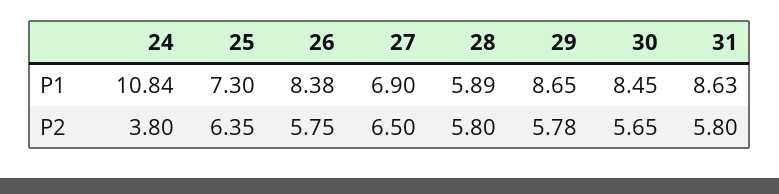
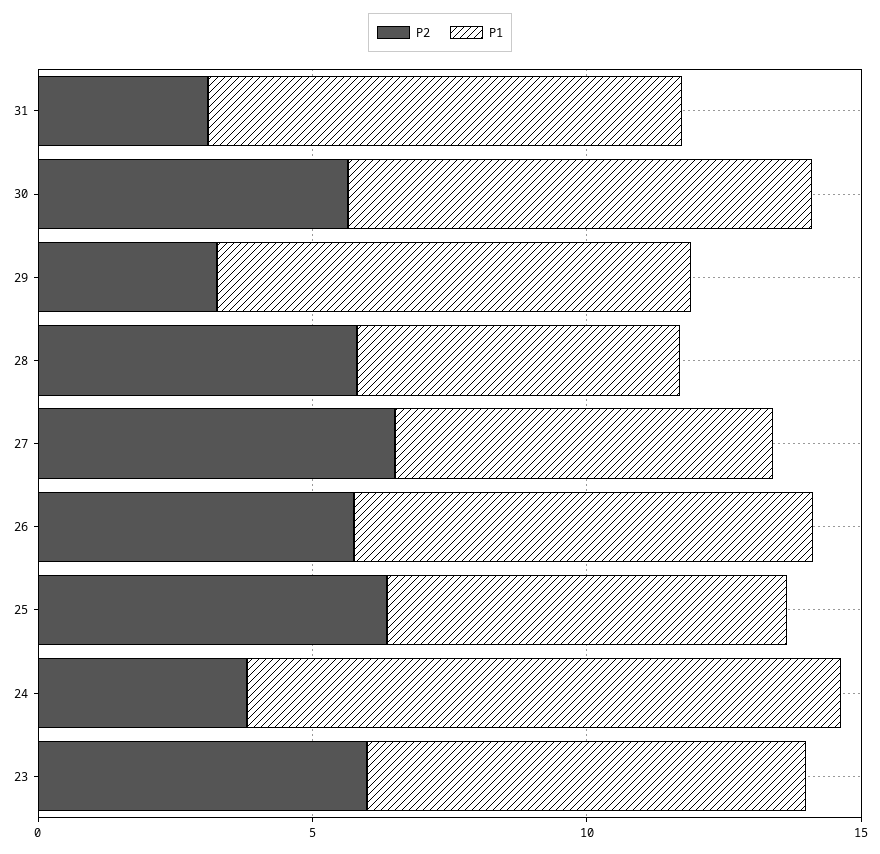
P2, 29: 5.78 -> 3
P2, 31: 5.8 -> 3
P2, 23: none -> 6
P1, 23: none -> 8

